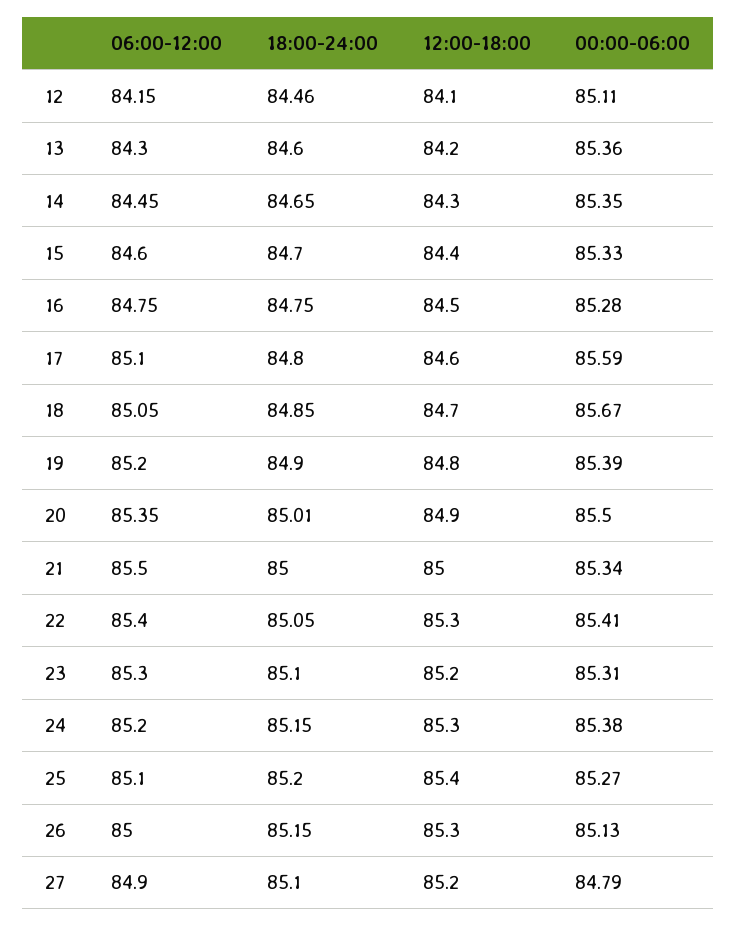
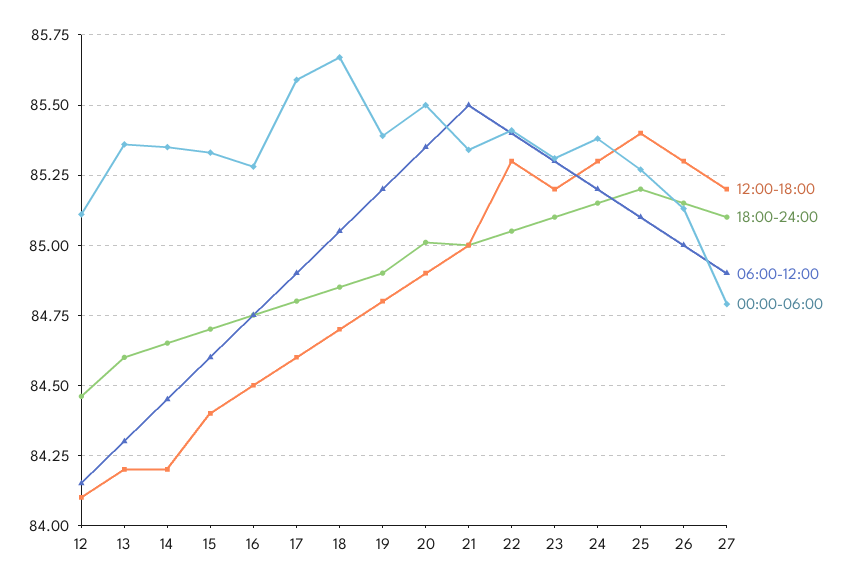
12:00-18:00, 14: 84.3 -> 84.2
06:00-12:00, 17: 85.1 -> 84.9

